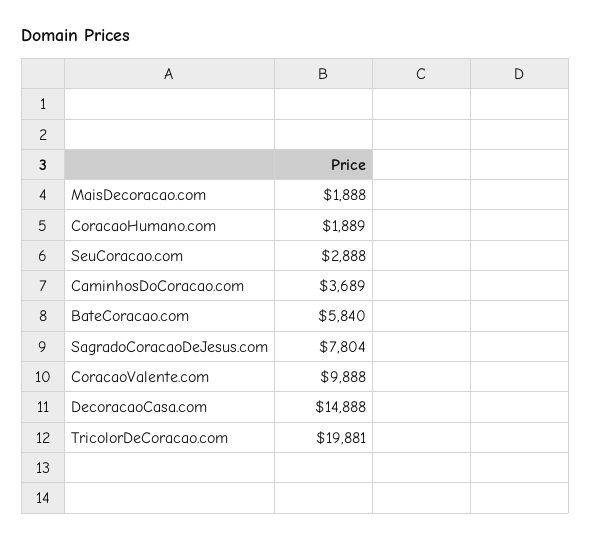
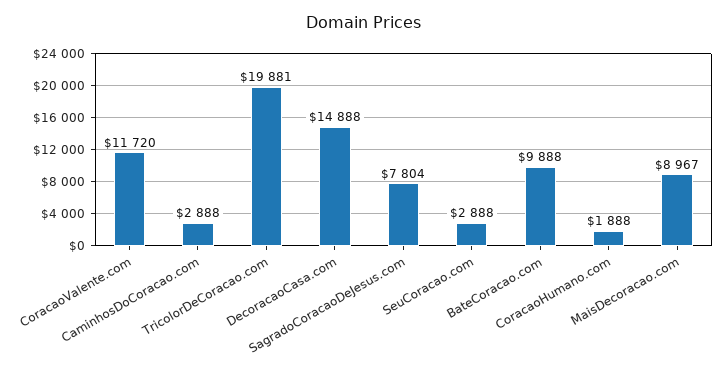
MaisDecoracao.com: 1888 -> 8967
CoracaoHumano.com: 1889 -> 1888
CaminhosDoCoracao.com: 3689 -> 2888
BateCoracao.com: 5840 -> 9888
CoracaoValente.com: 9888 -> 11720

